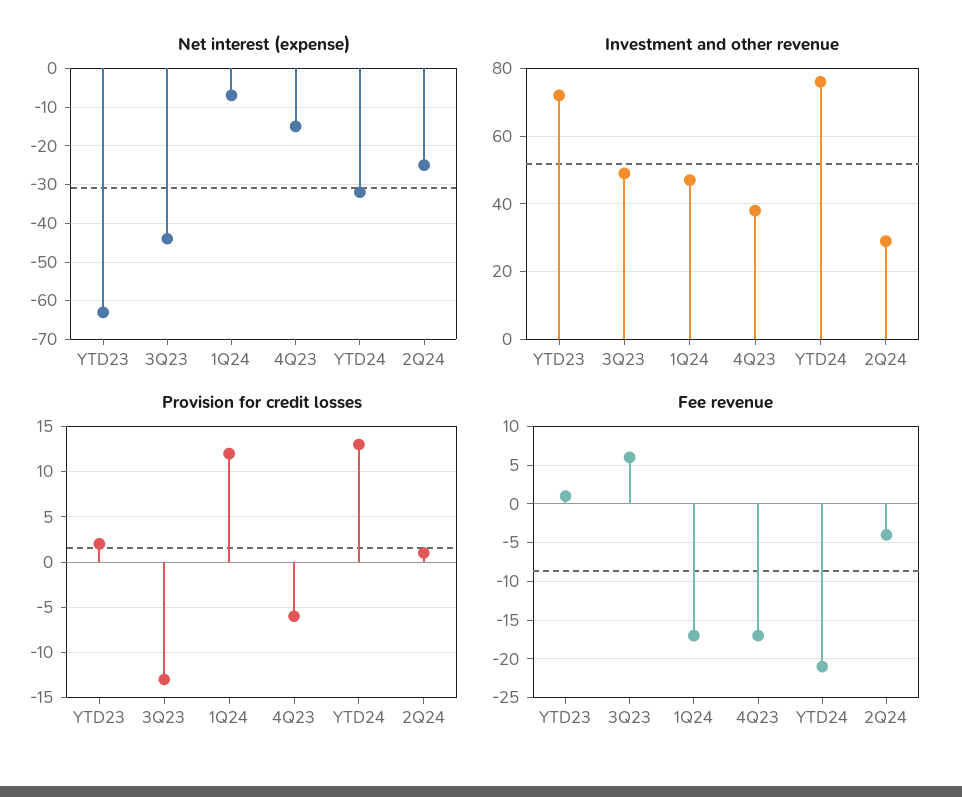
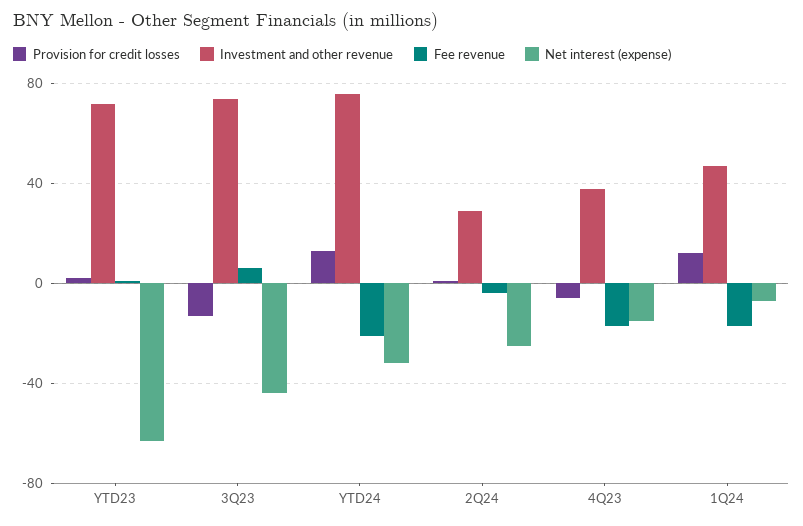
Investment and other revenue, 3Q23: 50 -> 75

